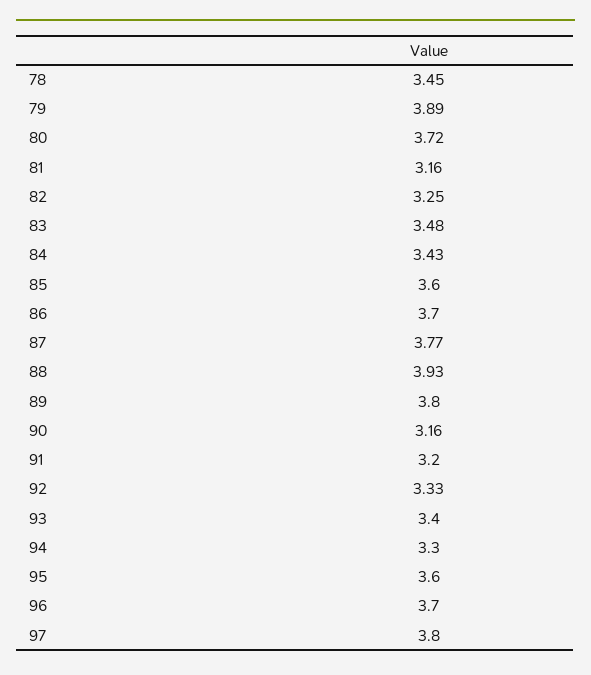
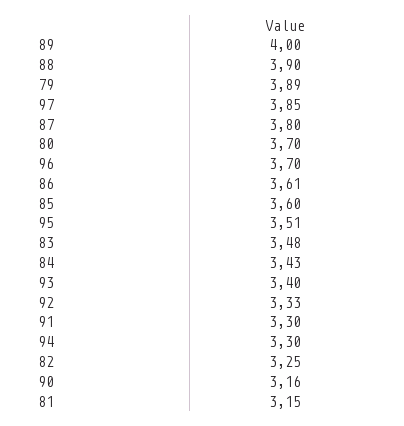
78: 3.45 -> none
80: 3.72 -> 3.7
81: 3.16 -> 3.15
86: 3.7 -> 3.61
87: 3.77 -> 3.8
88: 3.93 -> 3.9
89: 3.8 -> 4
91: 3.2 -> 3.3
95: 3.6 -> 3.51
97: 3.8 -> 3.85

